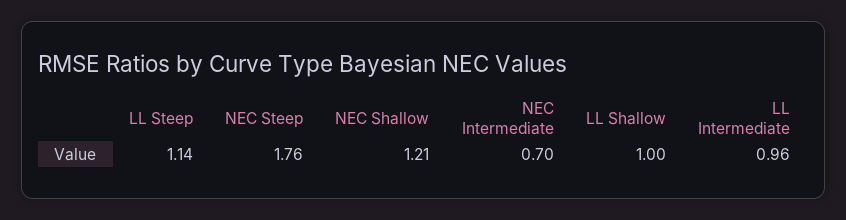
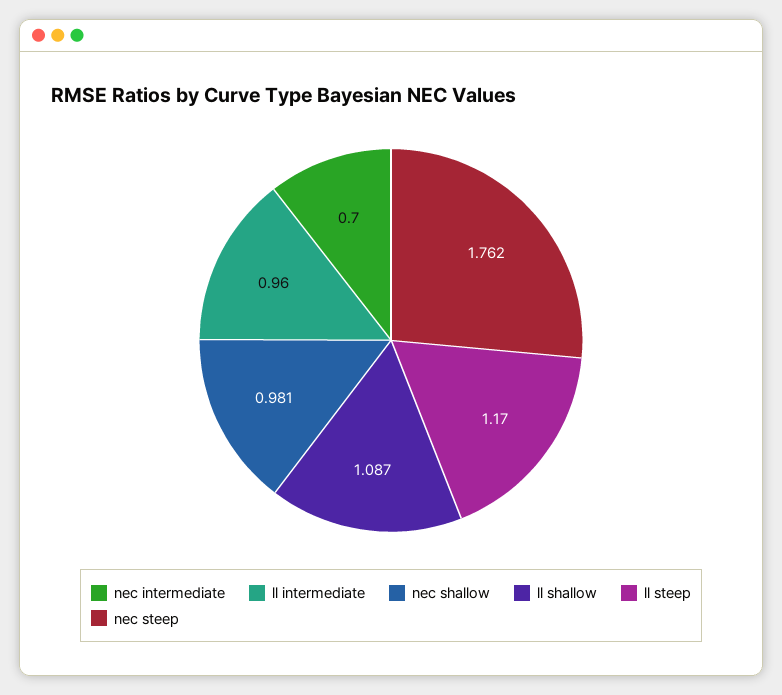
LL Steep: 1.14 -> 1.17
NEC Shallow: 1.21 -> 0.981
LL Shallow: 1 -> 1.087

